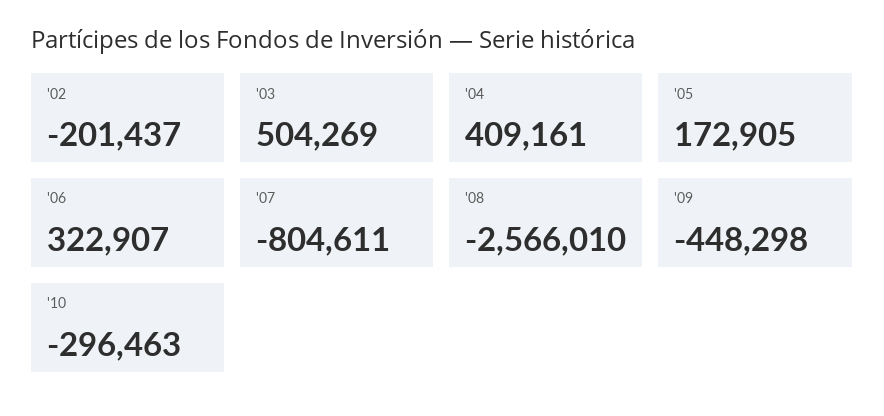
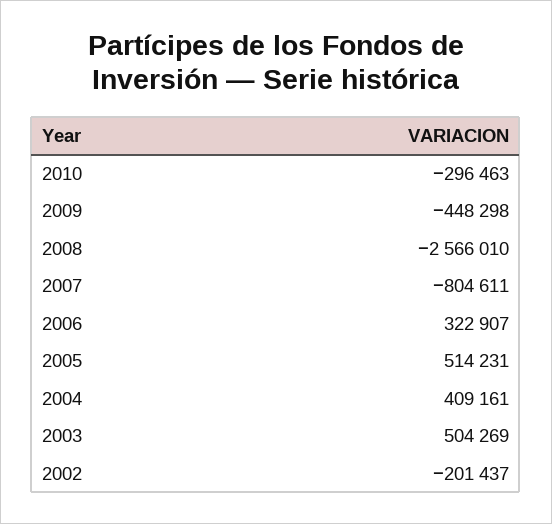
'05: 172905 -> 514231

